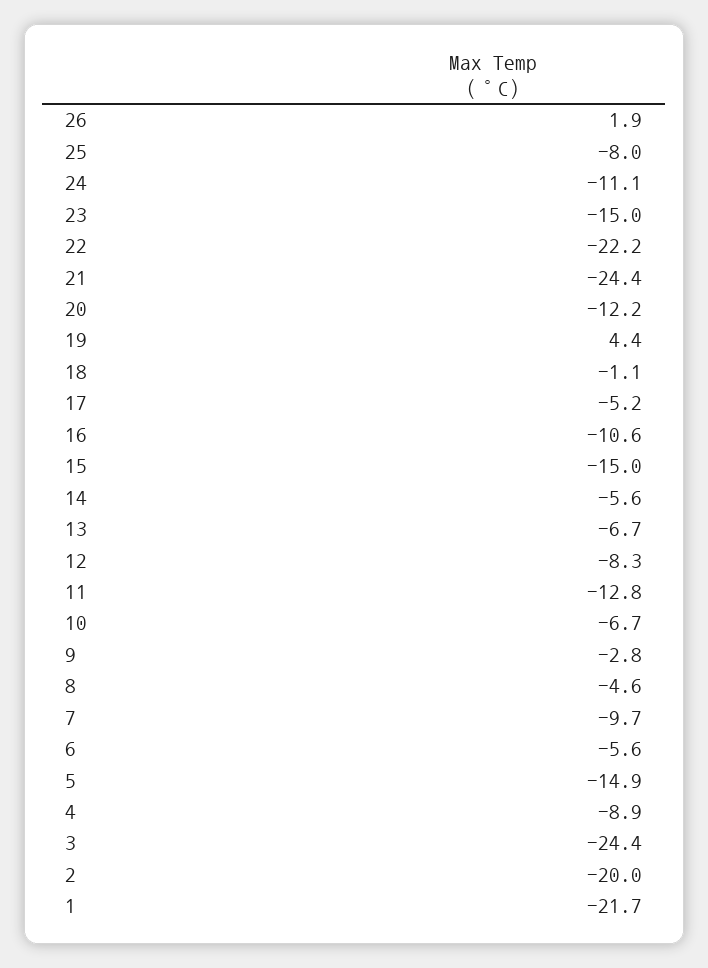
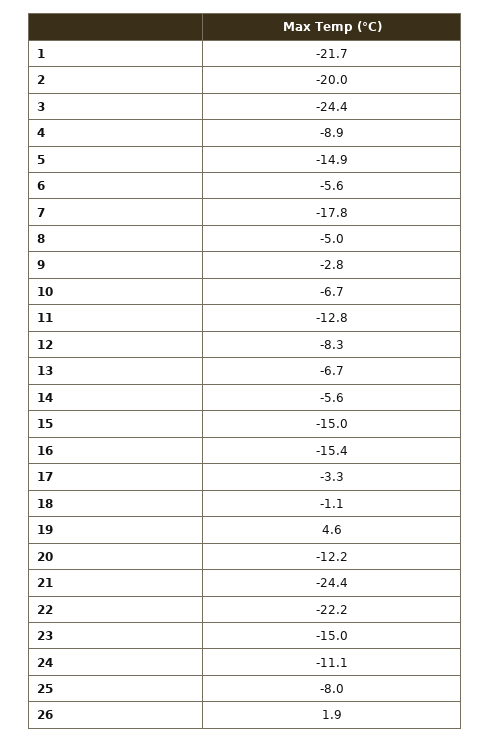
19: 4.4 -> 4.6
17: -5.2 -> -3.3
16: -10.6 -> -15.4
8: -4.6 -> -5
7: -9.7 -> -17.8

